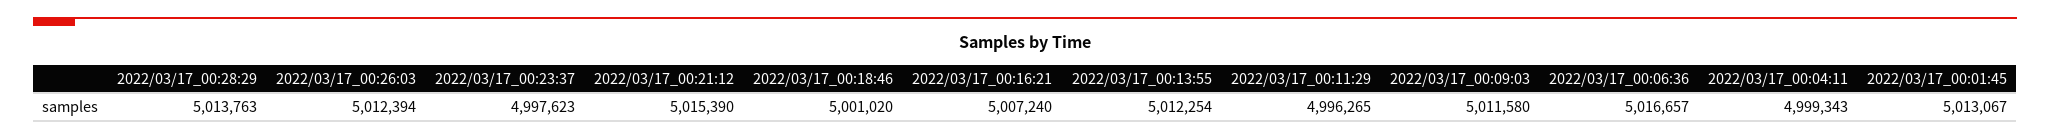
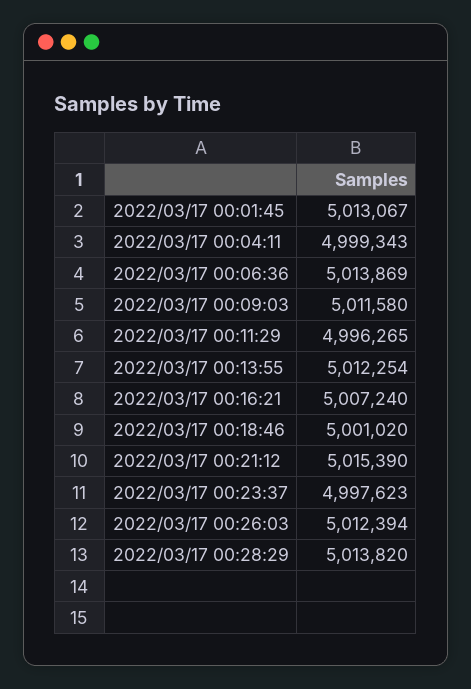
2022/03/17_00:28:29: 5013763 -> 5013820
2022/03/17_00:06:36: 5016657 -> 5013869

